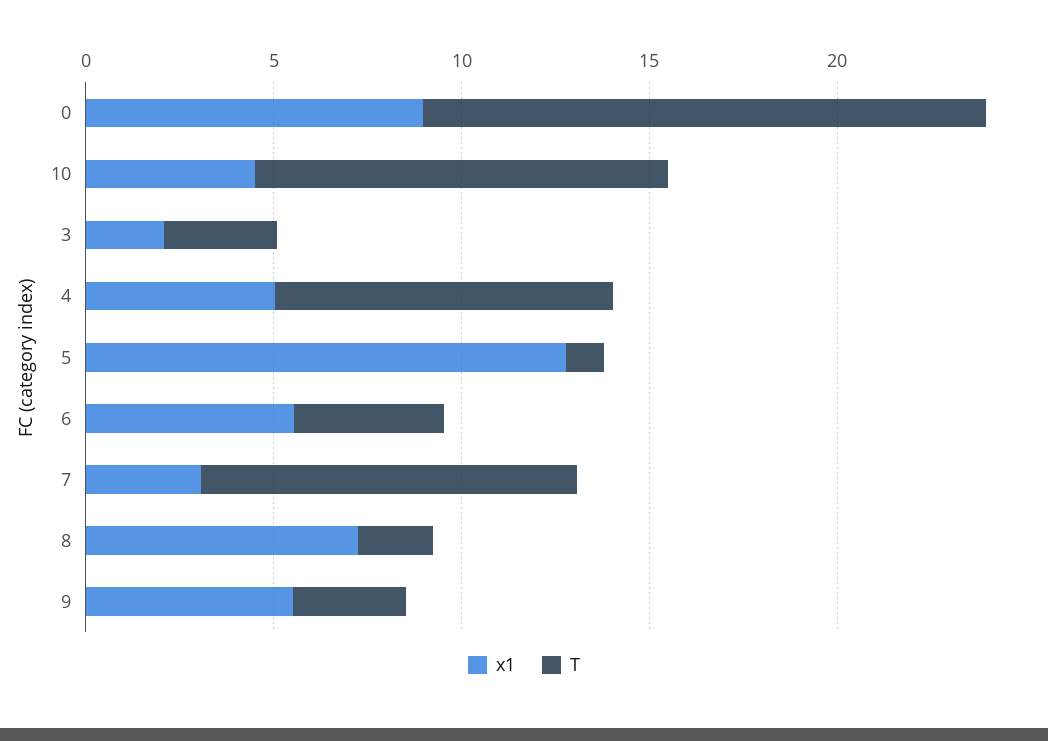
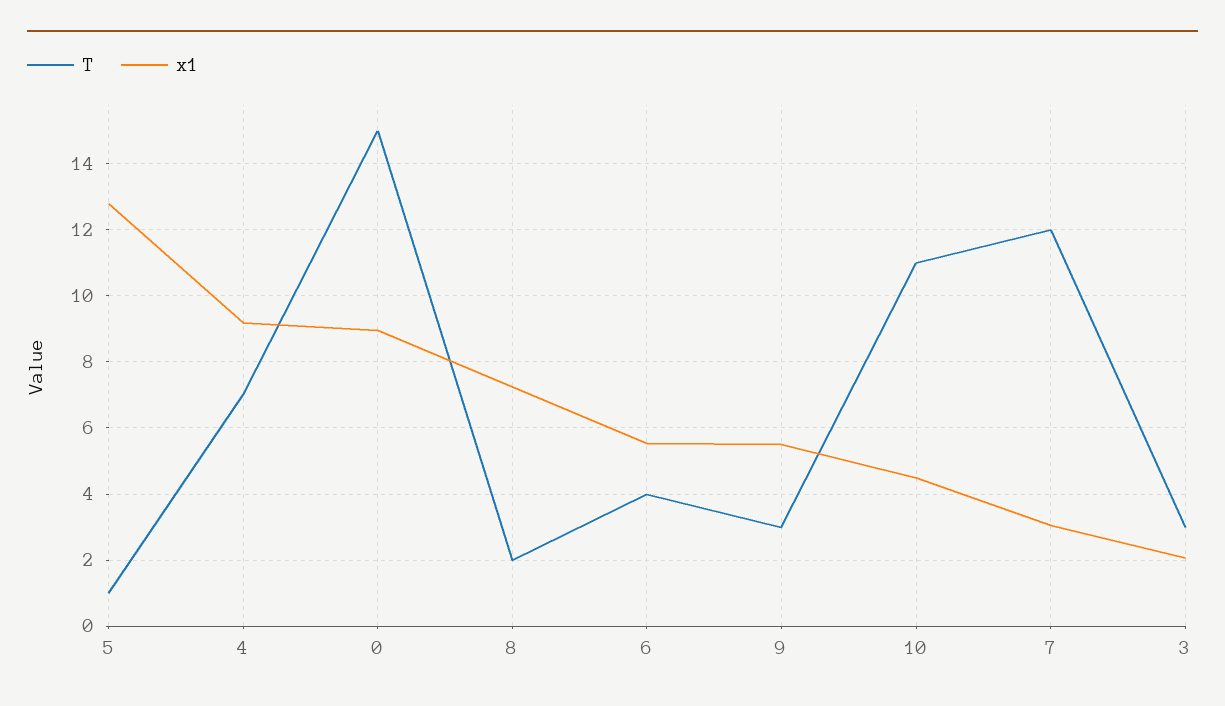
x1, 4: 5 -> 9.2
T, 4: 9 -> 7
T, 7: 10 -> 12

